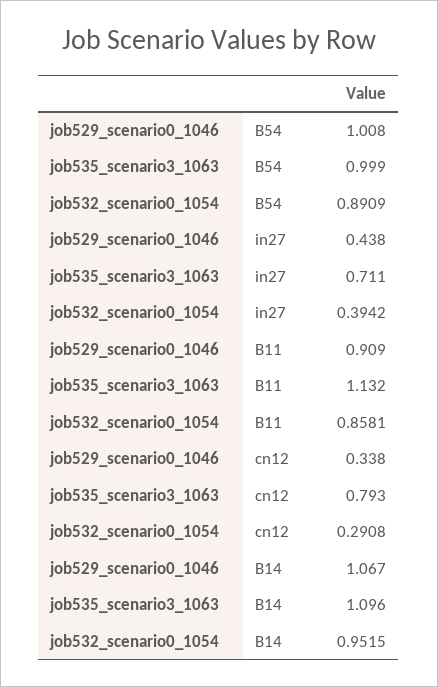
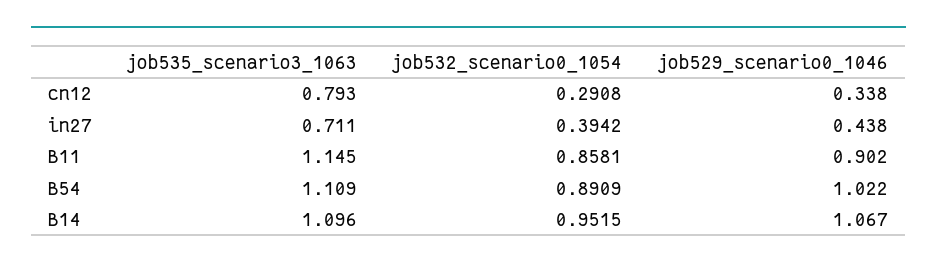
job529_scenario0_1046, B54: 1.008 -> 1.022
job535_scenario3_1063, B54: 0.999 -> 1.109
job529_scenario0_1046, B11: 0.909 -> 0.902
job535_scenario3_1063, B11: 1.132 -> 1.145

